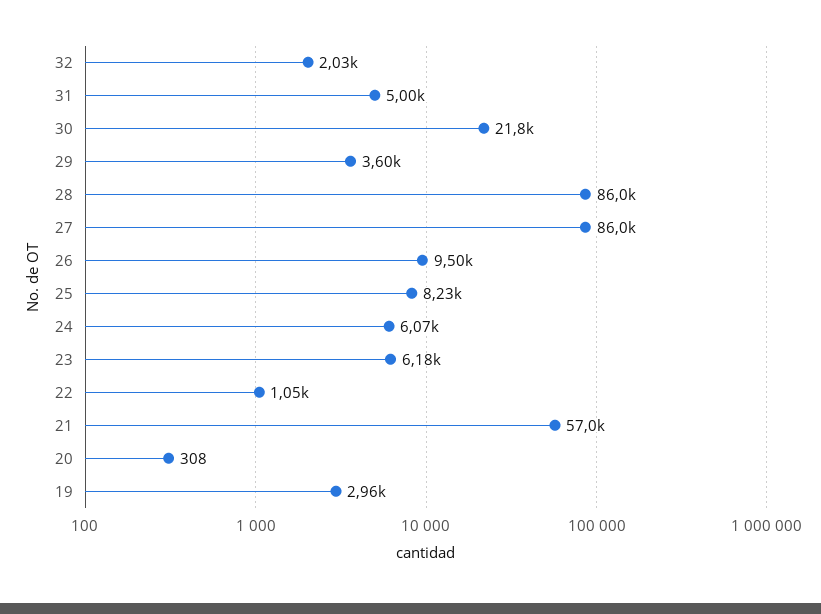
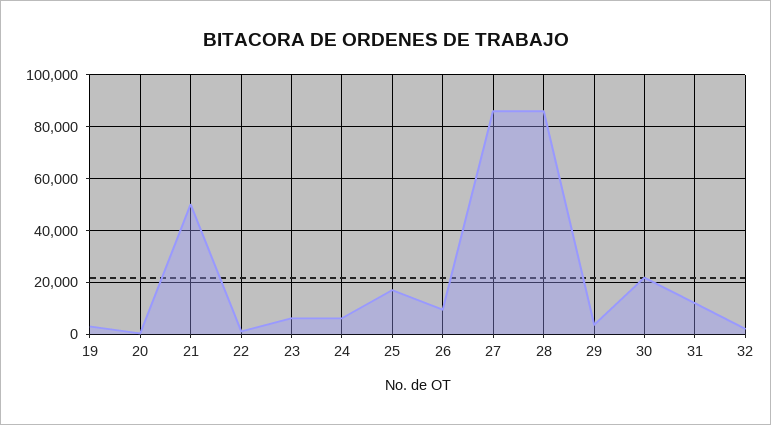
31: 5000 -> 12500
25: 8230 -> 17500
21: 57000 -> 50000

